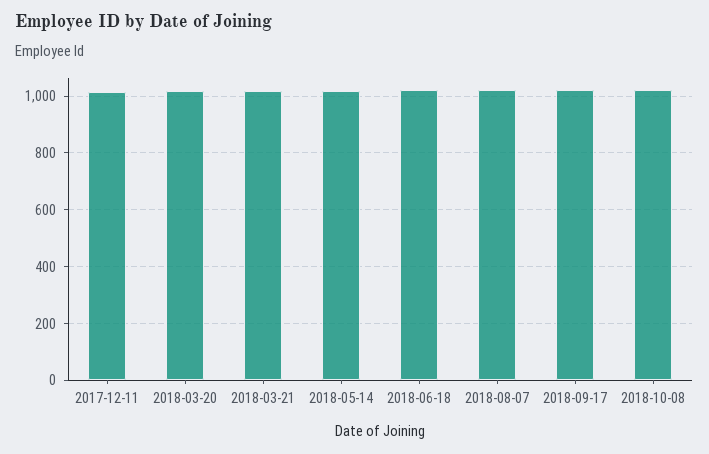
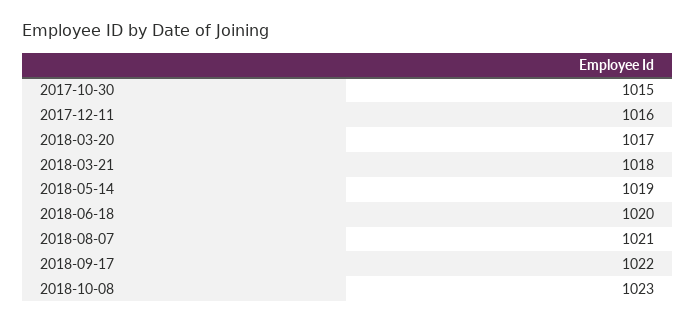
2017-10-30: none -> 1015

